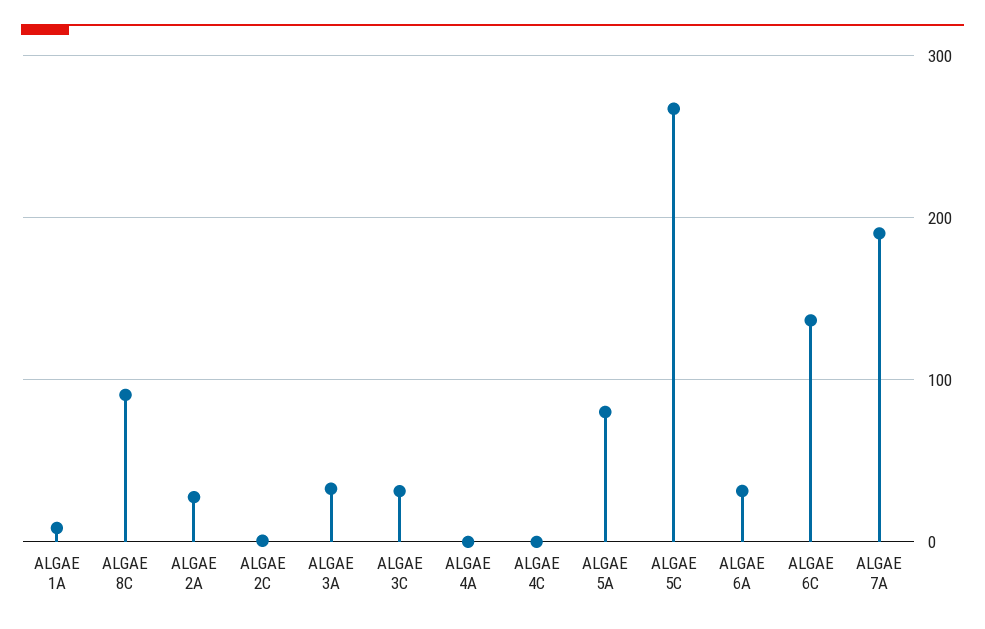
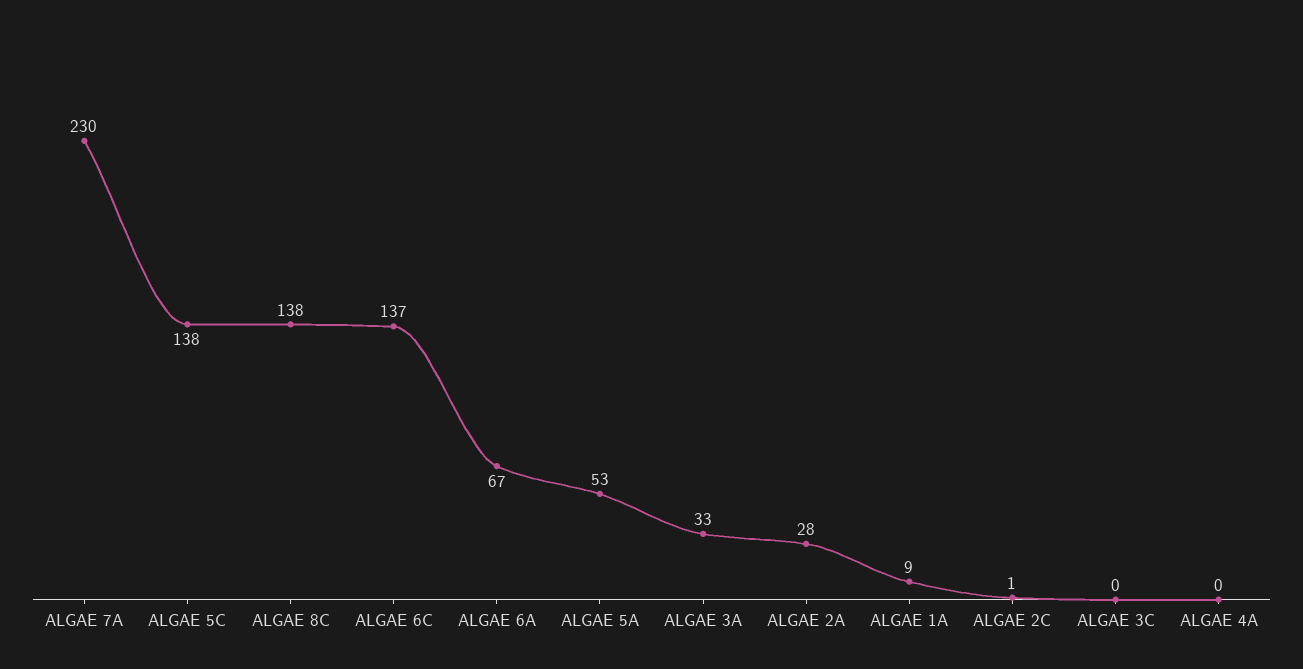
ALGAE 8C: 90 -> 138
ALGAE 3C: 30 -> 0
ALGAE 4C: 0 -> none
ALGAE 5A: 80 -> 53
ALGAE 5C: 270 -> 138
ALGAE 6A: 30 -> 67
ALGAE 7A: 190 -> 230

